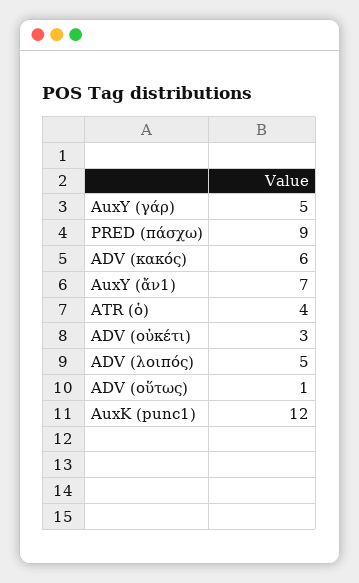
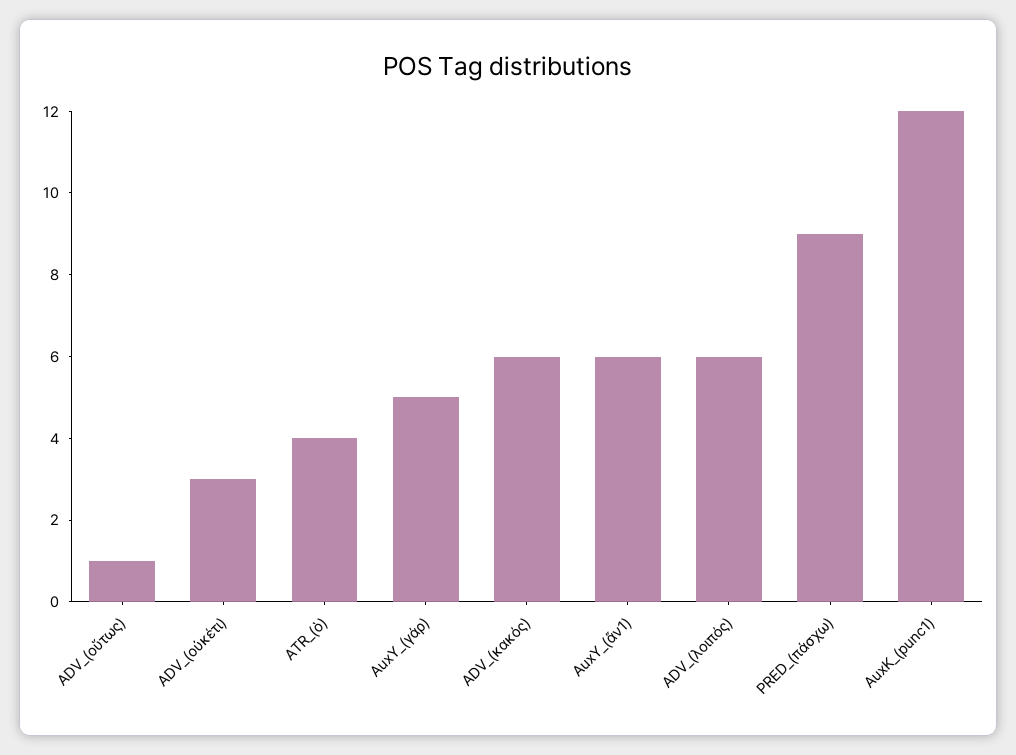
AuxY (ἄν1): 7 -> 6
ADV (λοιπός): 5 -> 6

